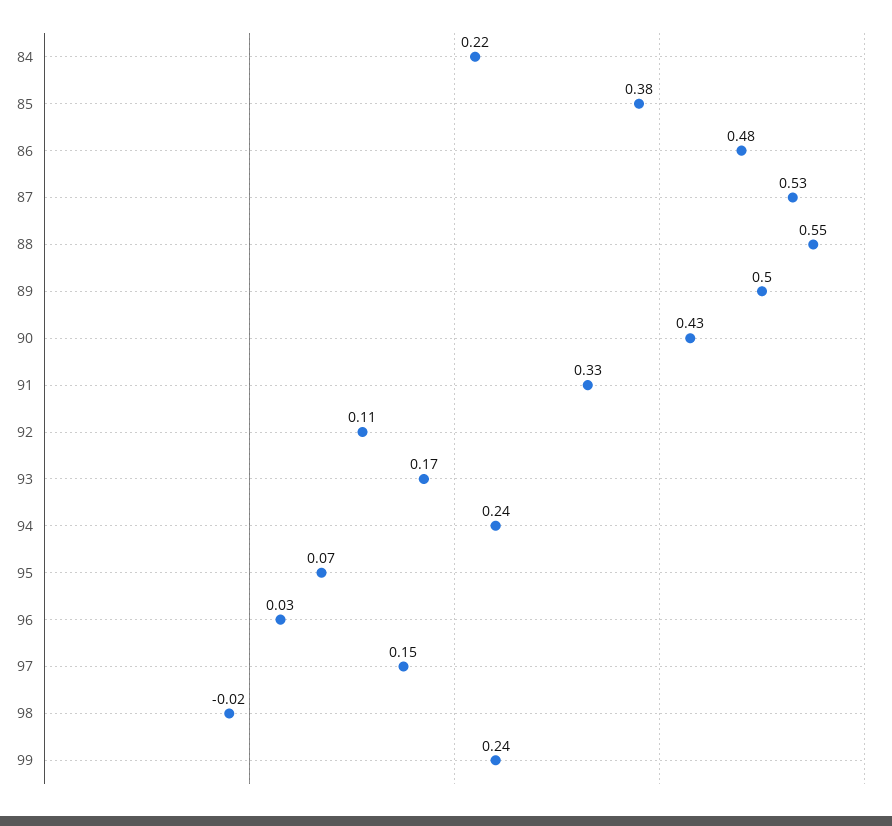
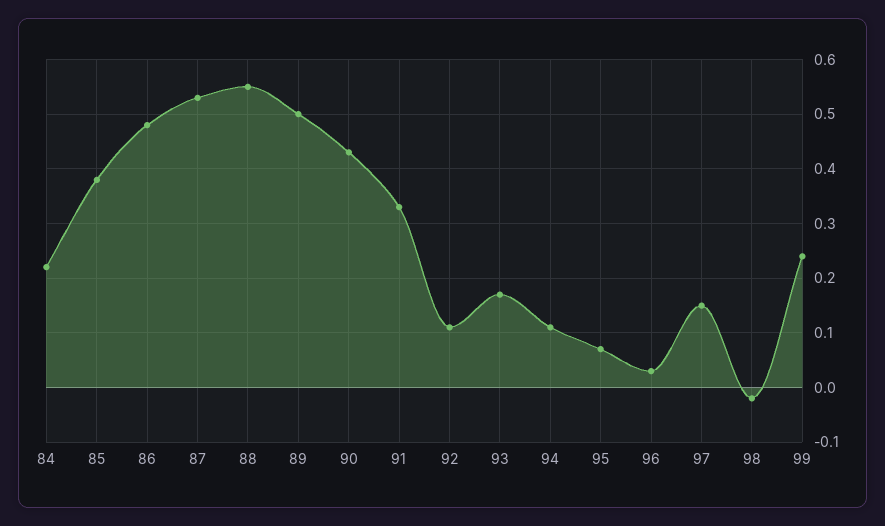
94: 0.24 -> 0.1

